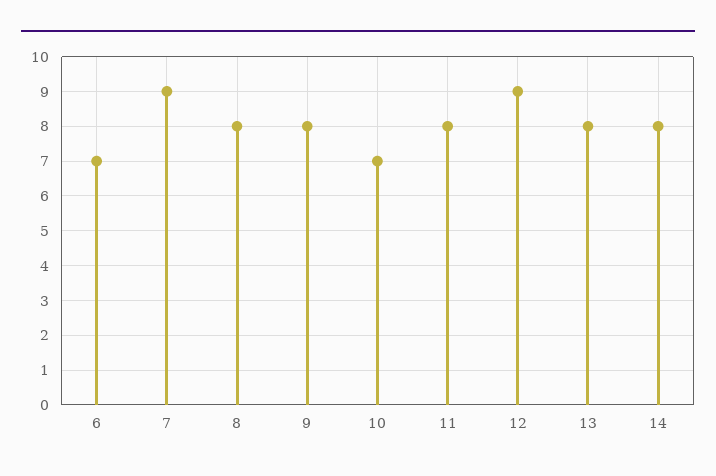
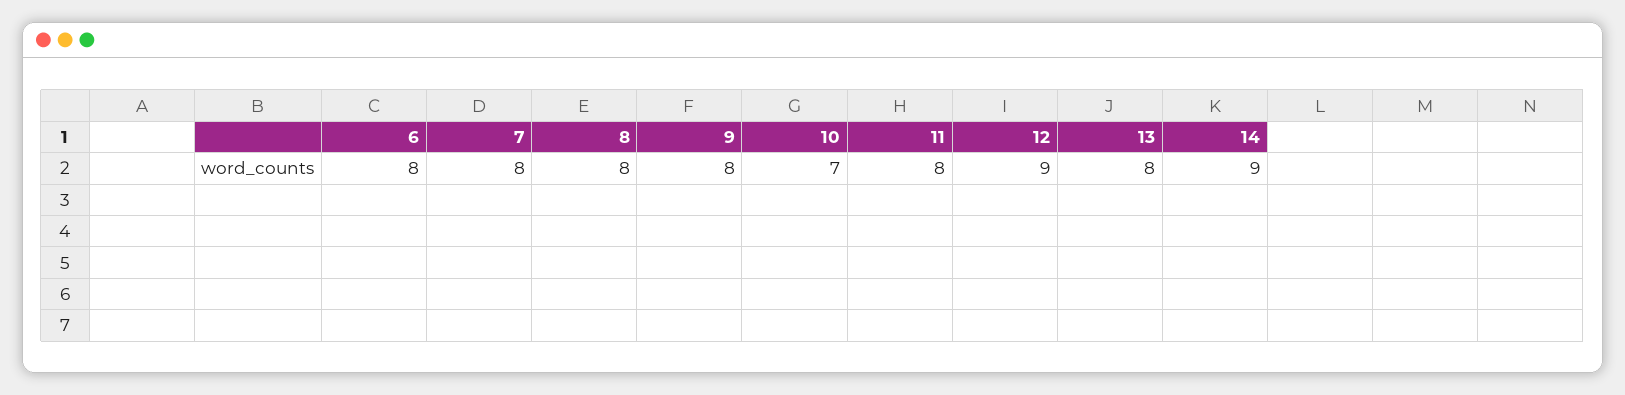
6: 7 -> 8
7: 9 -> 8
14: 8 -> 9

